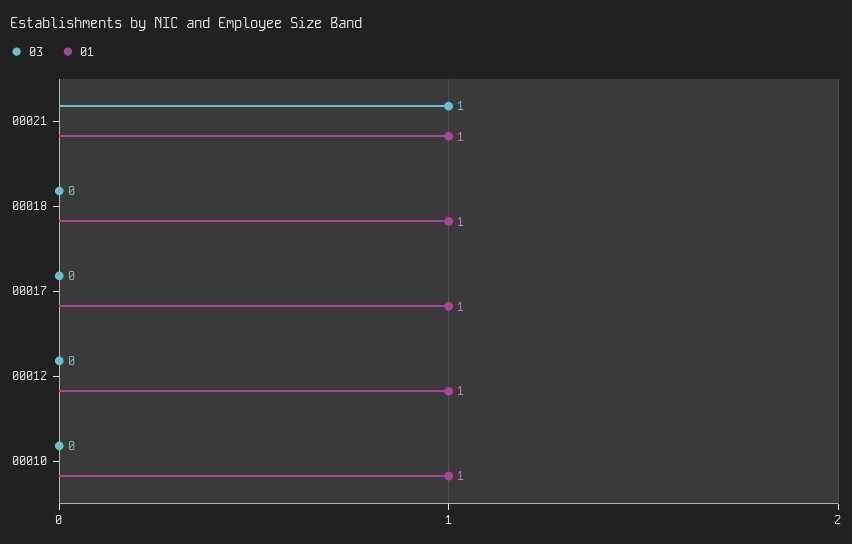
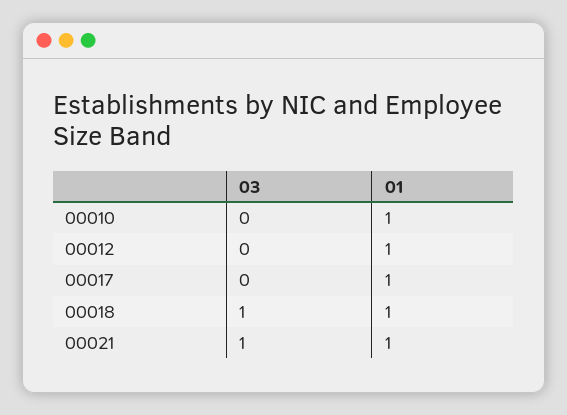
03, 00018: 0 -> 1

